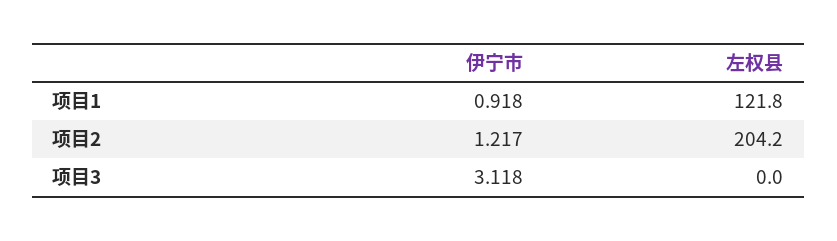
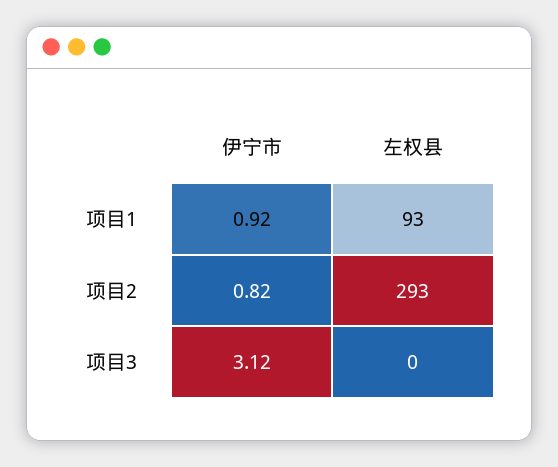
左权县, 项目1: 121.8 -> 93
伊宁市, 项目2: 1.217 -> 0.82
左权县, 项目2: 204.2 -> 293

